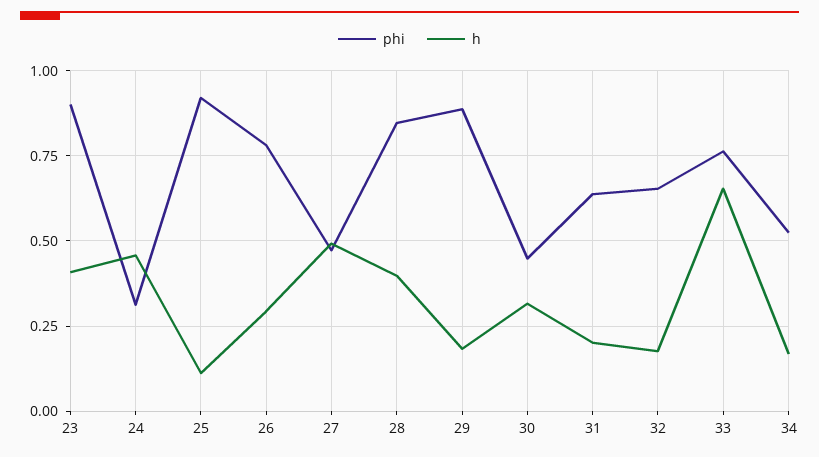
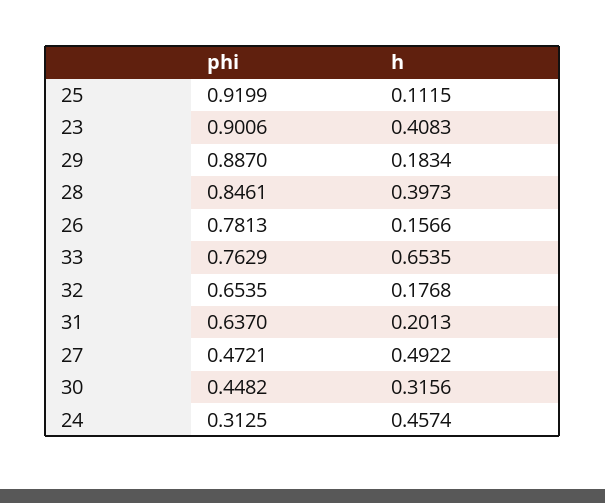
h, 26: 0.3 -> 0.1566
phi, 34: 0.525 -> none
h, 34: 0.175 -> none

